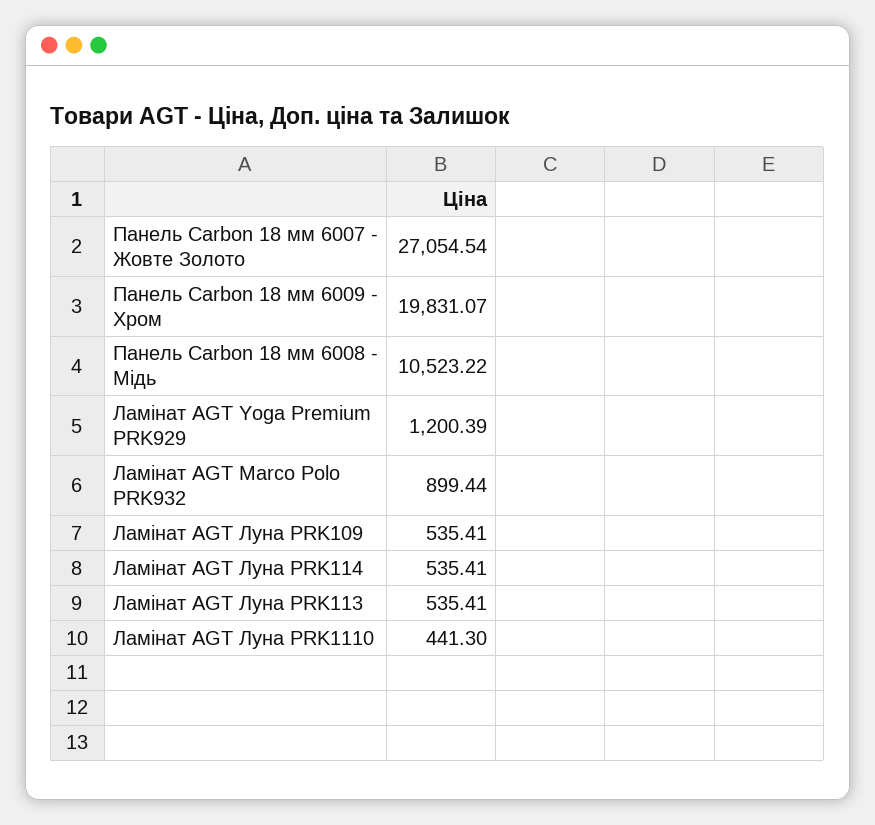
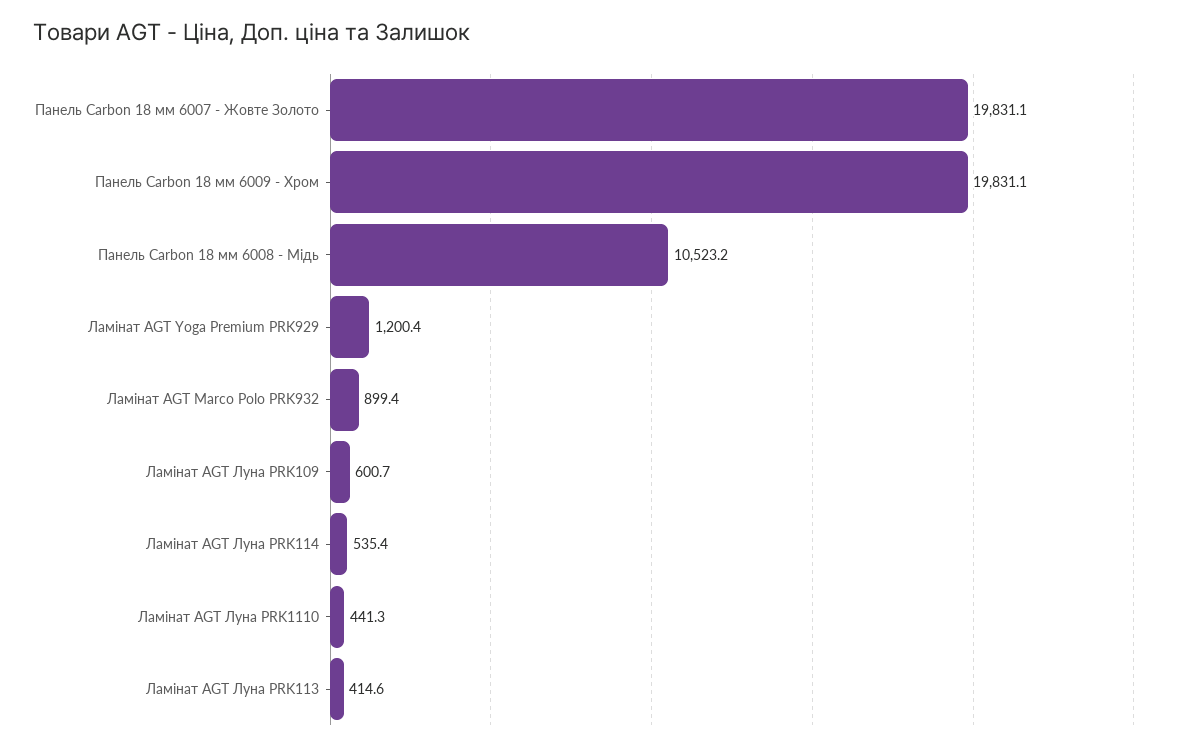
Панель Carbon 18 мм 6007 - Жовте Золото: 27054.54 -> 19831.1
Ламінат AGT Луна PRK109: 535.41 -> 600.7
Ламінат AGT Луна PRK113: 535.41 -> 414.6

